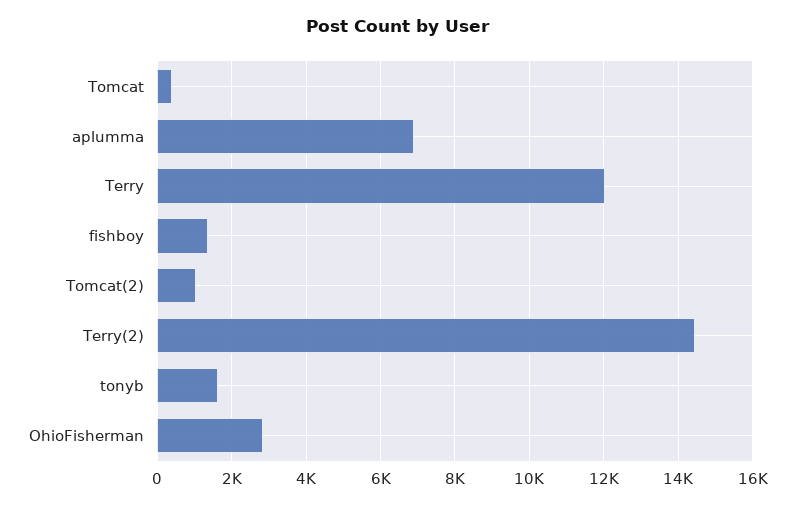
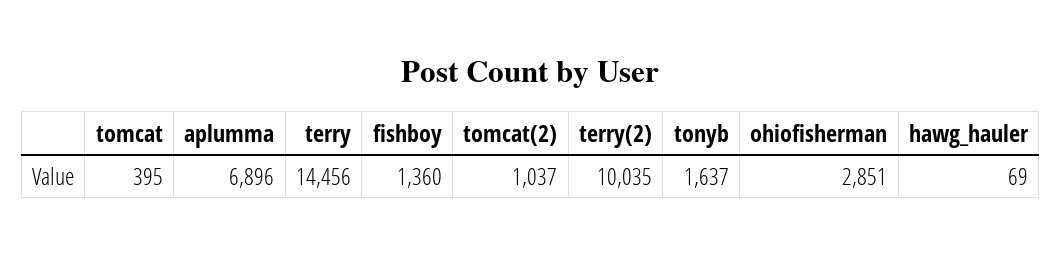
Terry: 12000 -> 14456
Terry(2): 14400 -> 10035
hawg_hauler: none -> 69

